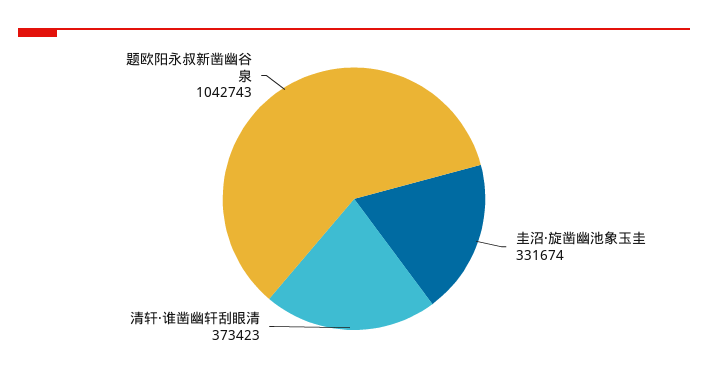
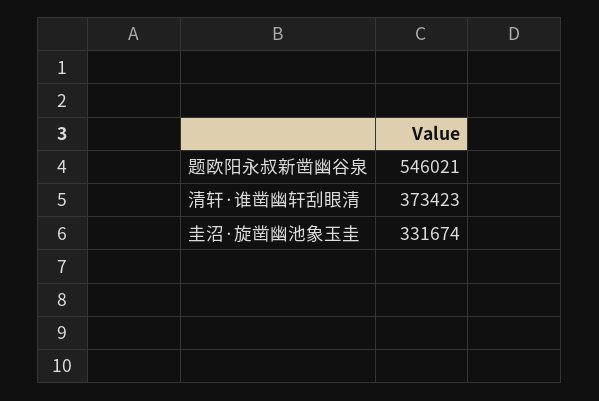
题欧阳永叔新凿幽谷泉: 1042743 -> 546021

